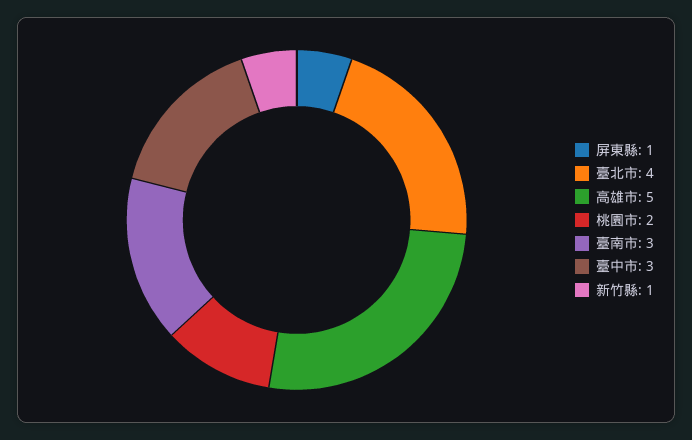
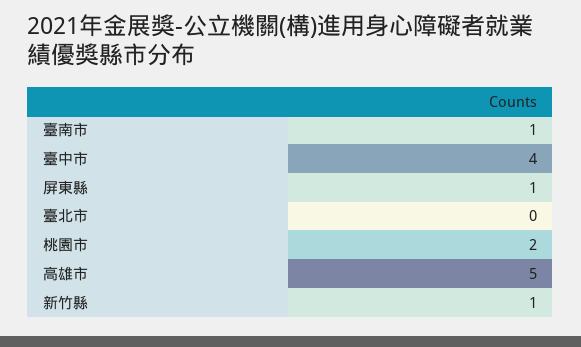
臺北市: 4 -> 0
臺南市: 3 -> 1
臺中市: 3 -> 4

